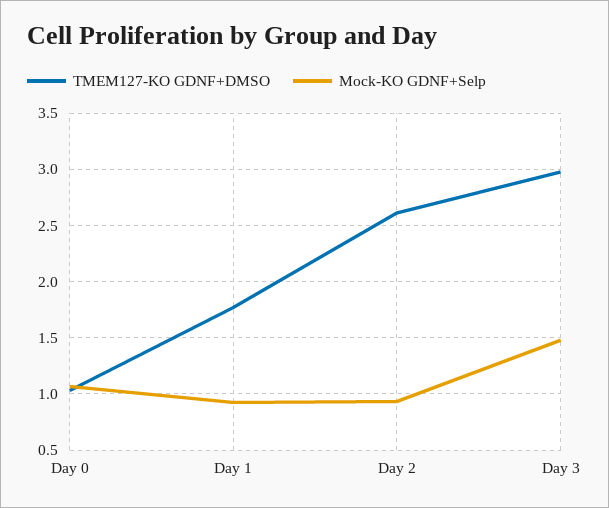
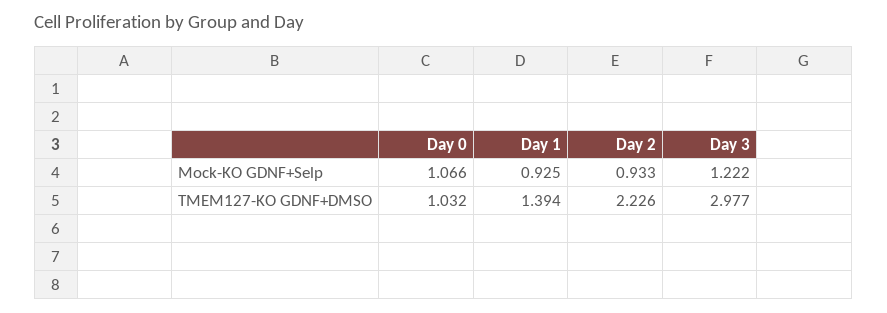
TMEM127-KO GDNF+DMSO, Day 1: 1.8 -> 1.394
TMEM127-KO GDNF+DMSO, Day 2: 2.6 -> 2.226
Mock-KO GDNF+Selp, Day 3: 1.5 -> 1.222

